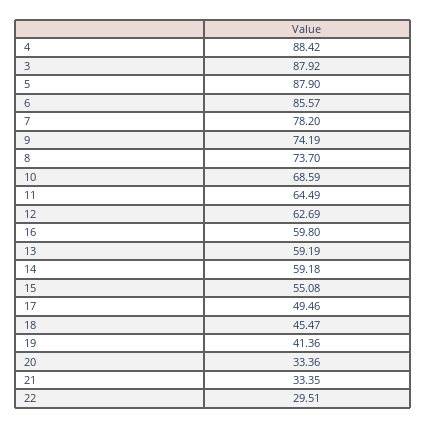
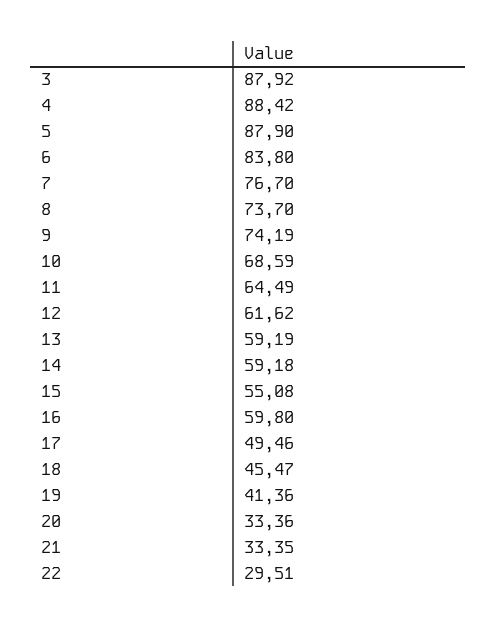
6: 85.57 -> 83.8
7: 78.2 -> 76.7
12: 62.69 -> 61.62

